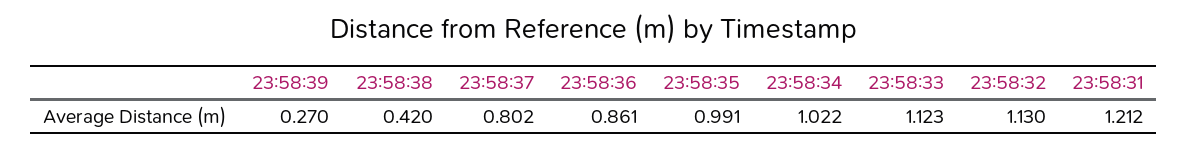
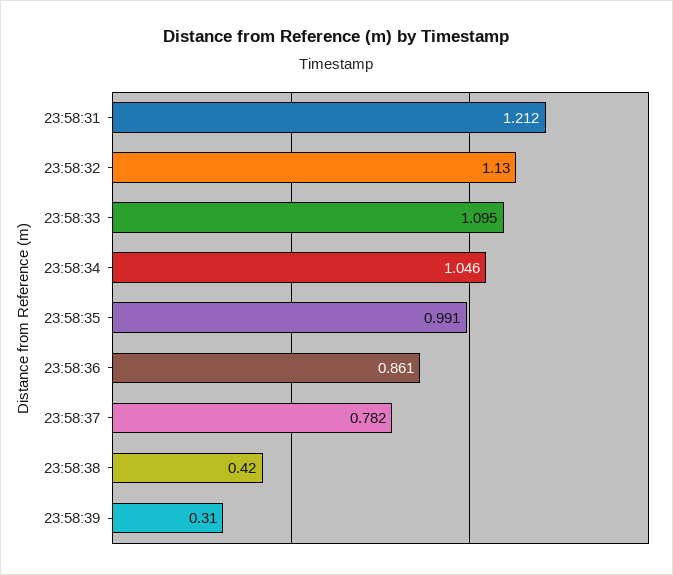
23:58:39: 0.27 -> 0.31
23:58:37: 0.802 -> 0.782
23:58:34: 1.022 -> 1.046
23:58:33: 1.123 -> 1.095

